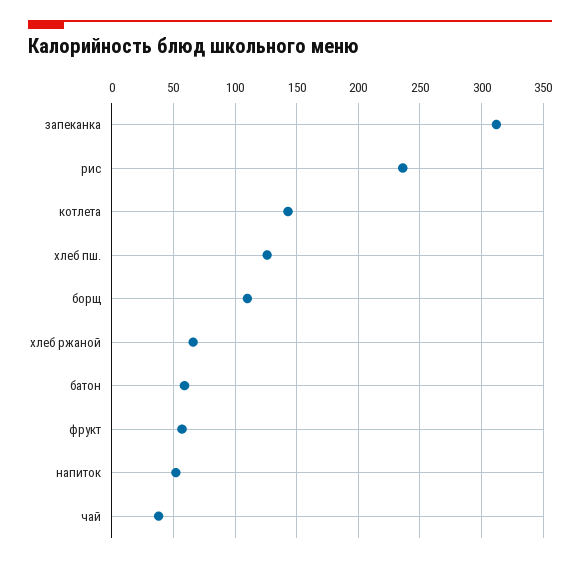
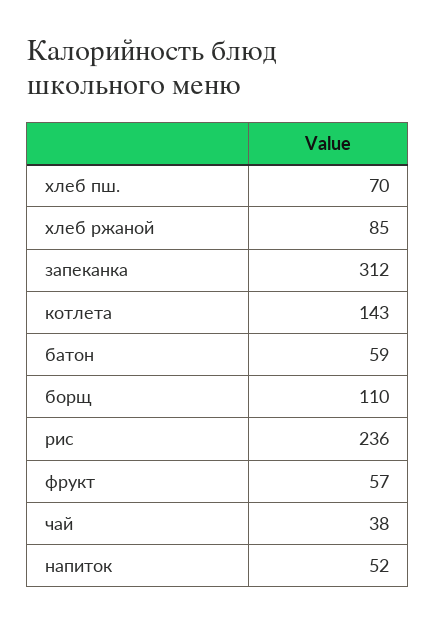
хлеб пш.: 125 -> 70
хлеб ржаной: 65 -> 85

